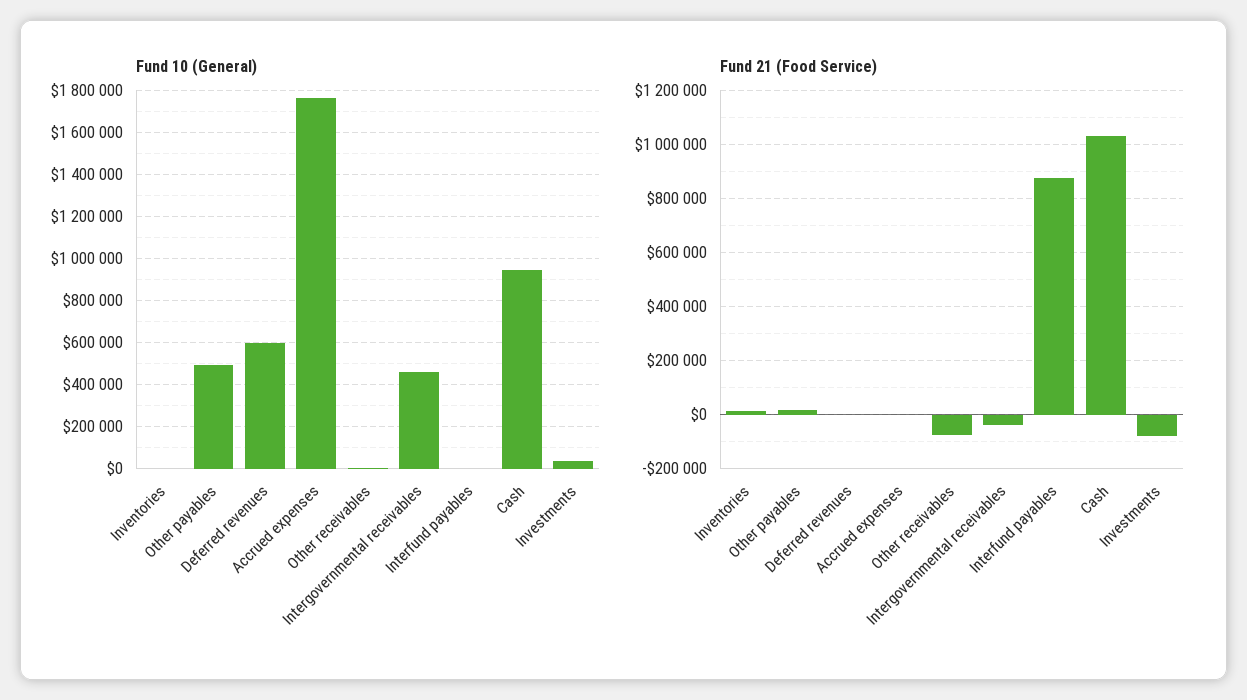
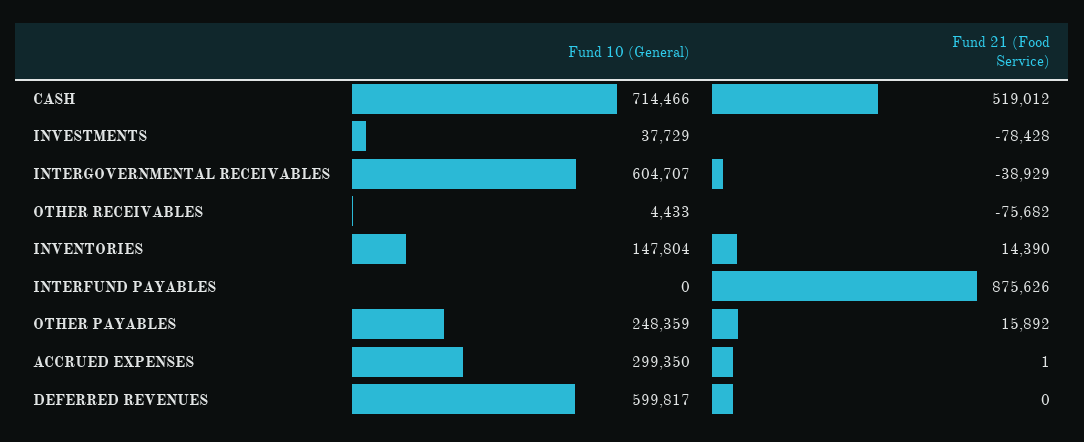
Fund 10 (General), Inventories: 0 -> 147804
Fund 10 (General), Other payables: 500000 -> 248359
Fund 10 (General), Accrued expenses: 1750000 -> 299350
Fund 10 (General), Intergovernmental receivables: 450000 -> 604707
Fund 10 (General), Cash: 950000 -> 714466
Fund 21 (Food Service), Cash: 1025000 -> 519012

